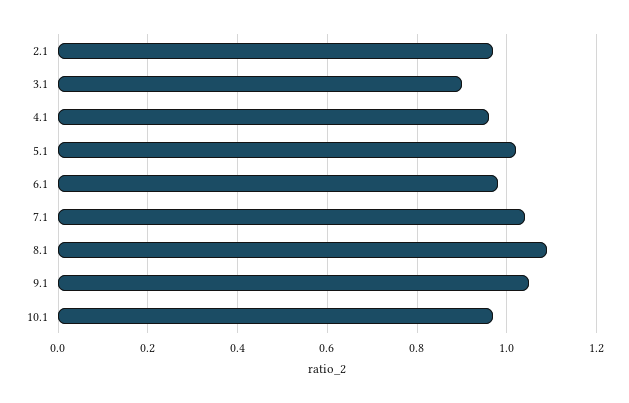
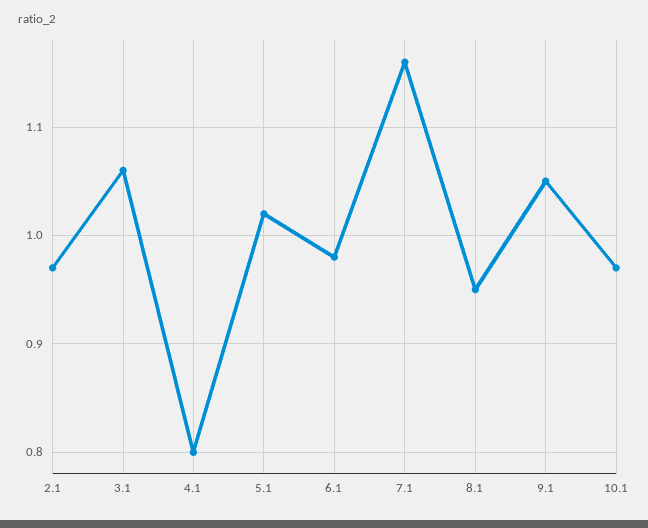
3.1: 0.9 -> 1.06
4.1: 0.95 -> 0.8
7.1: 1.05 -> 1.16
8.1: 1.1 -> 0.95

